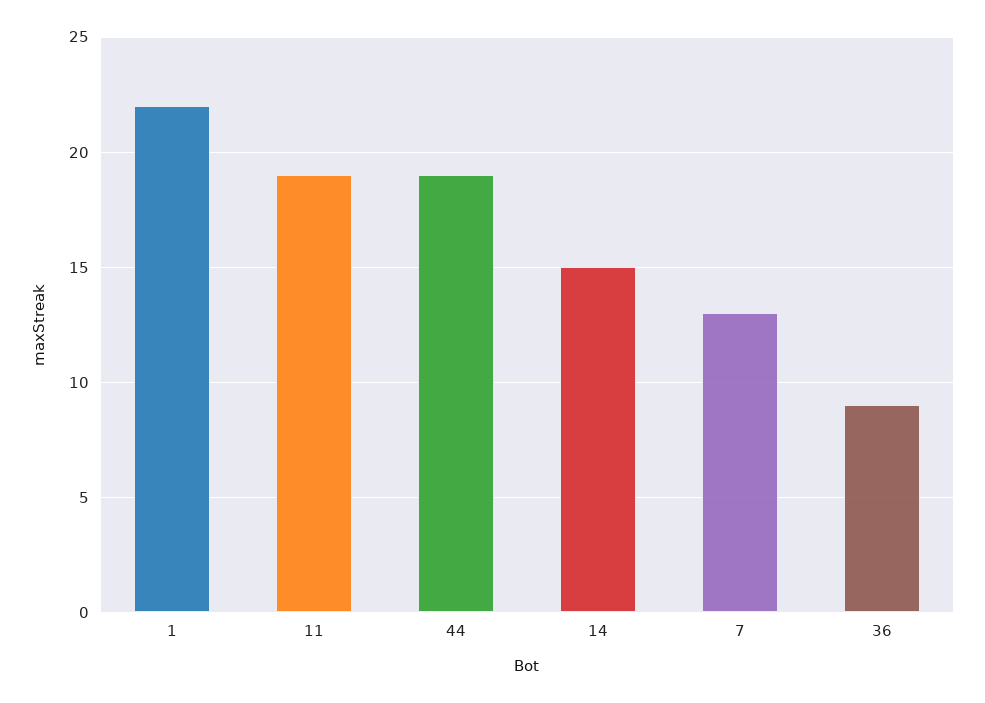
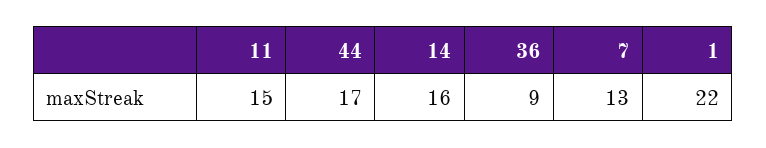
11: 19 -> 15
44: 19 -> 17
14: 15 -> 16

